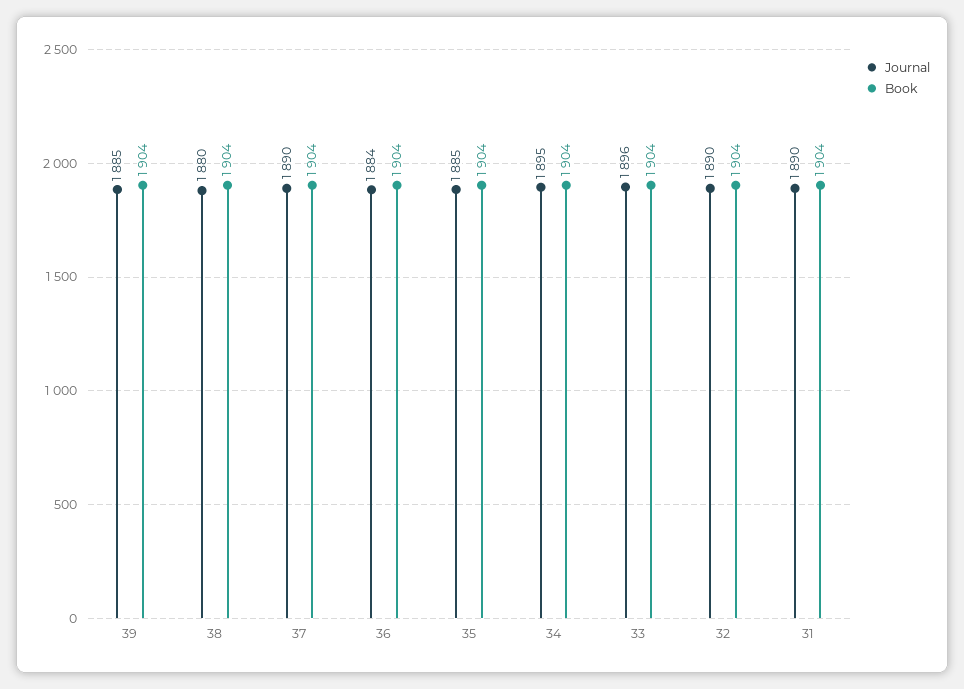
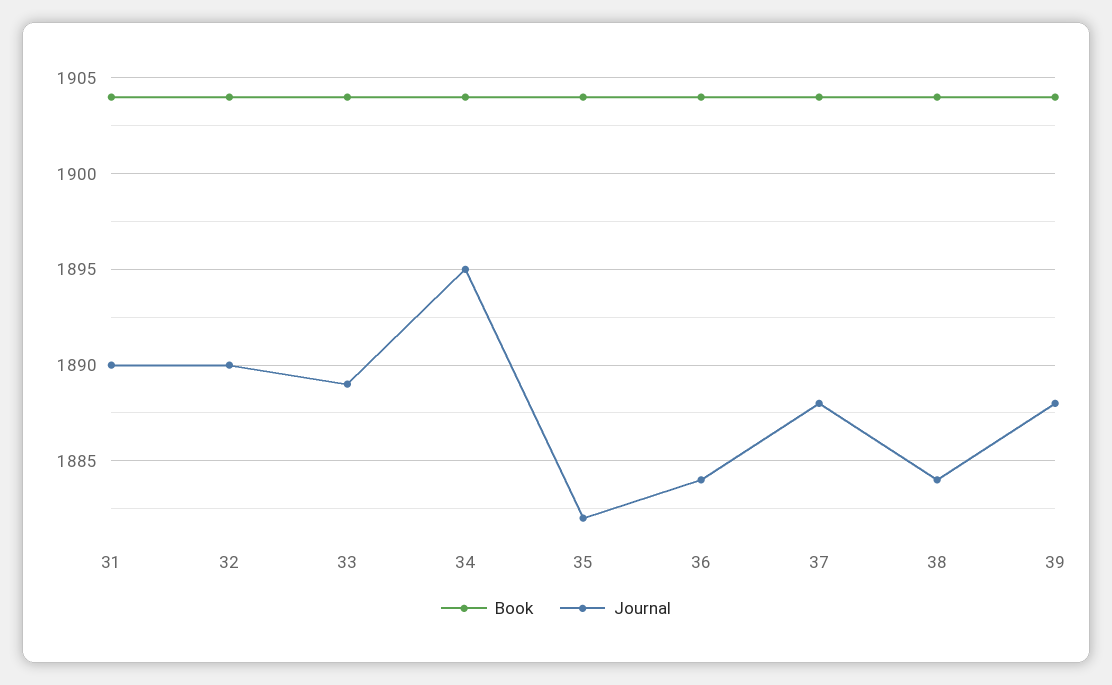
Journal, 39: 1885 -> 1888
Journal, 38: 1880 -> 1884
Journal, 37: 1890 -> 1888
Journal, 35: 1885 -> 1882
Journal, 33: 1896 -> 1889

